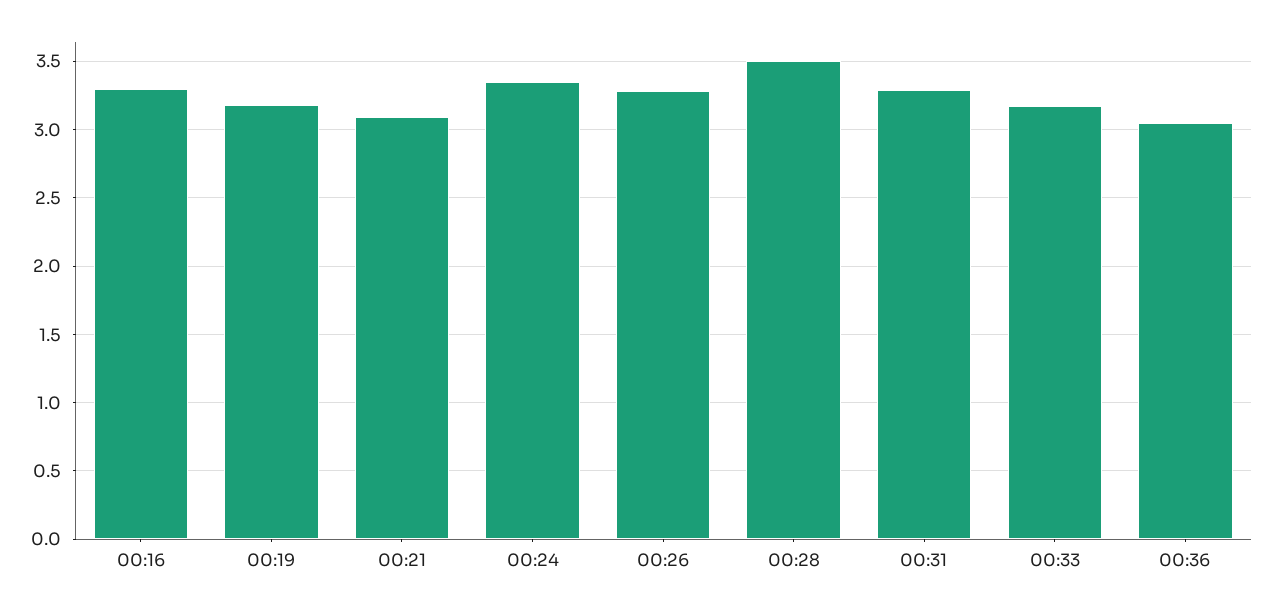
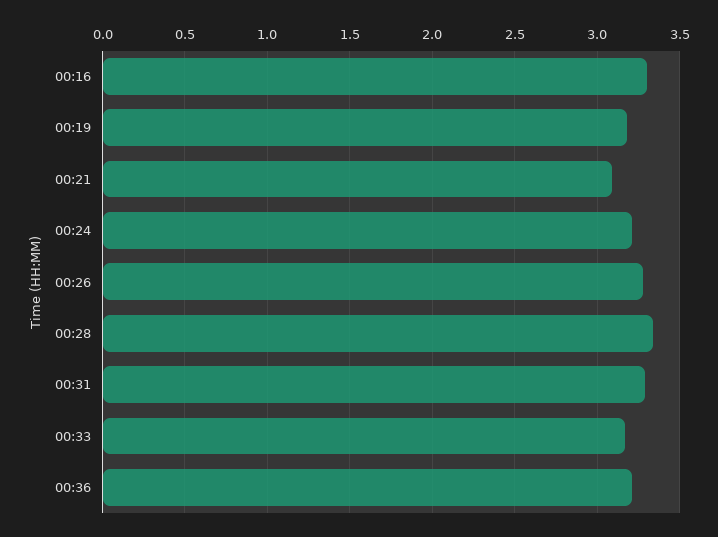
00:24: 3.35 -> 3.2
00:28: 3.5 -> 3.35
00:36: 3.05 -> 3.2

